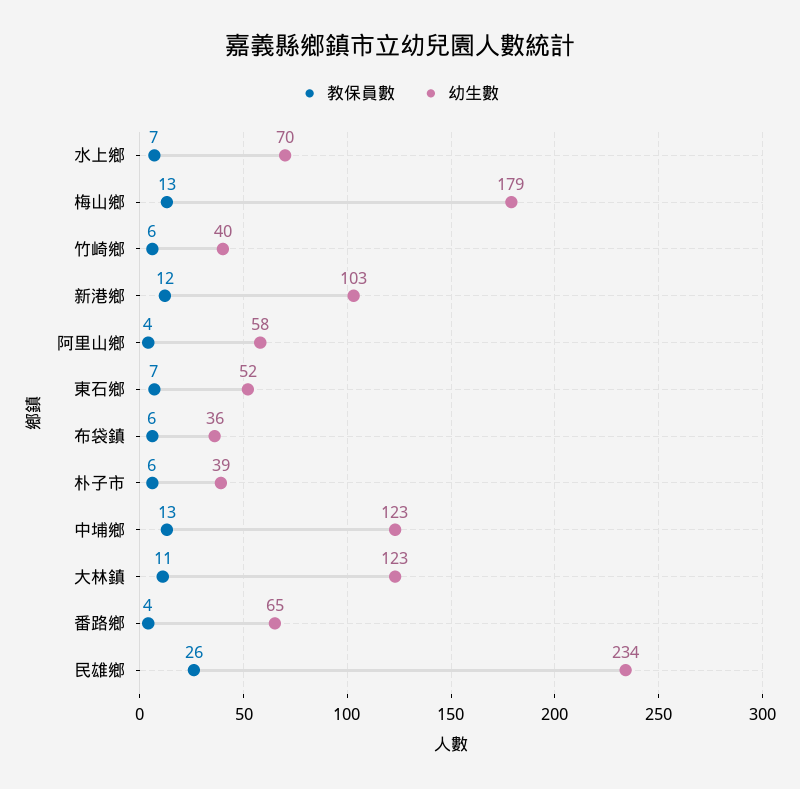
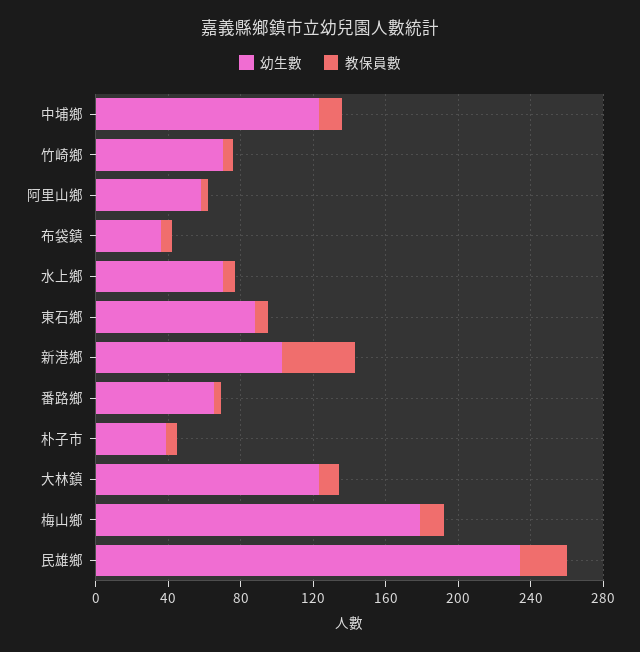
幼生數, 竹崎鄉: 40 -> 70
教保員數, 新港鄉: 12 -> 40
幼生數, 東石鄉: 52 -> 90

